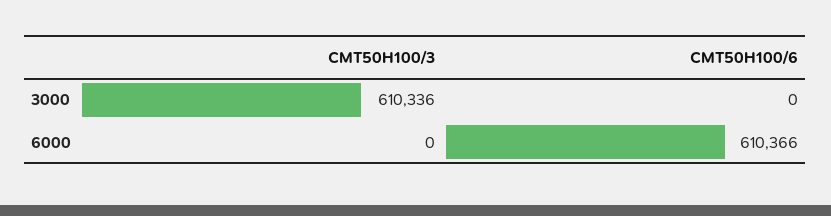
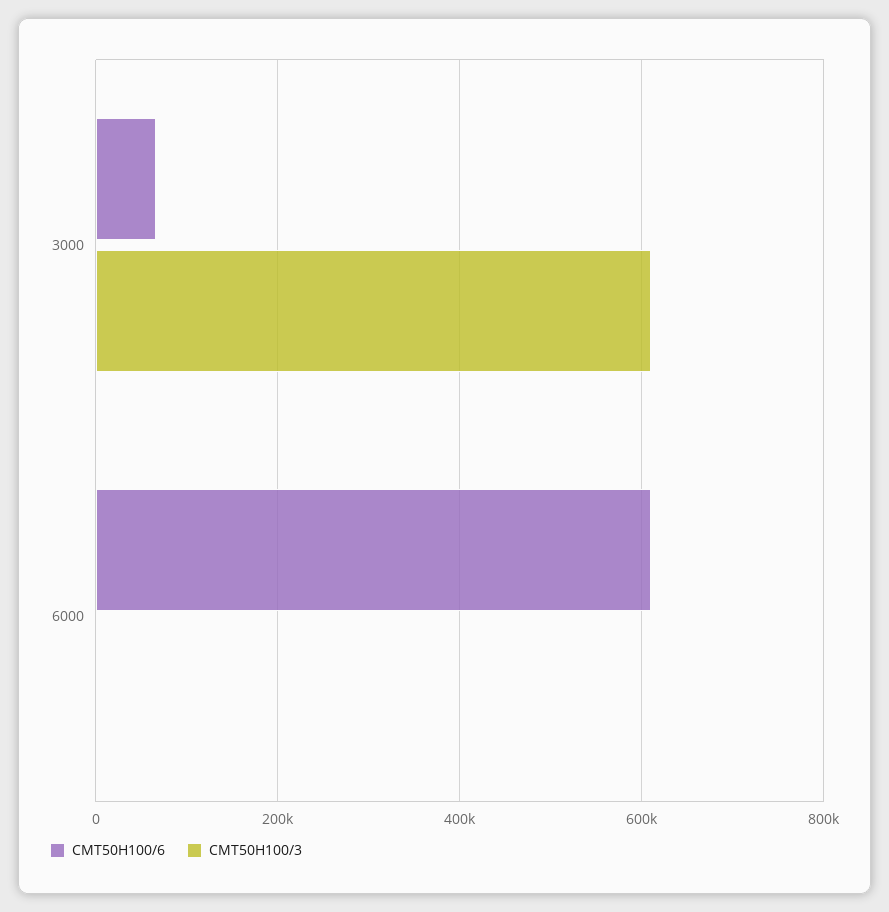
CMT50H100/6, 3000: 0 -> 60000

